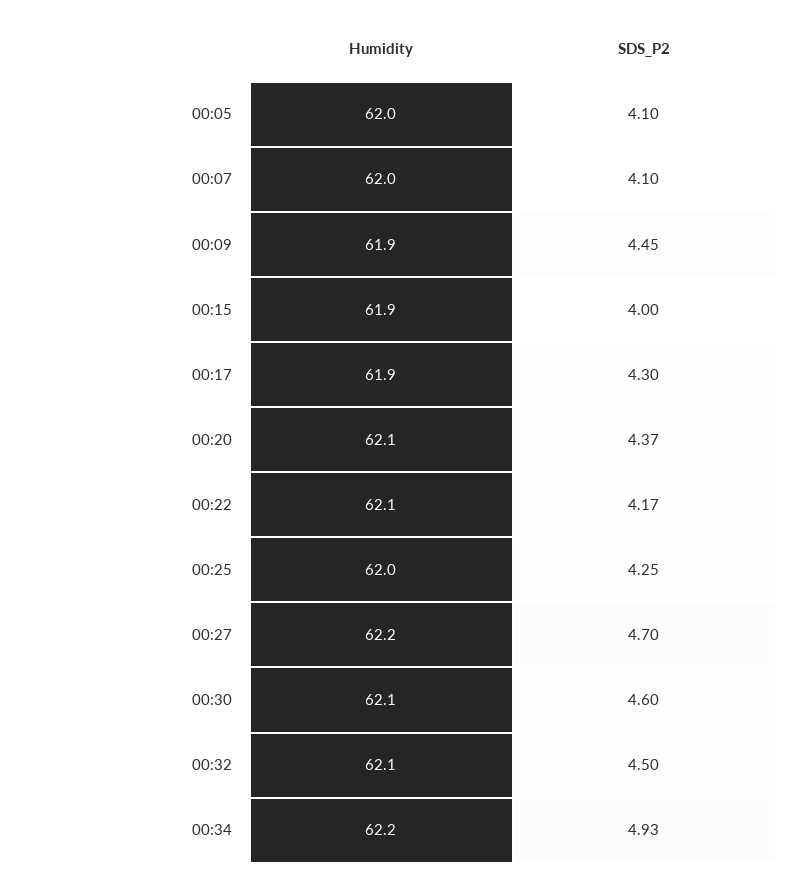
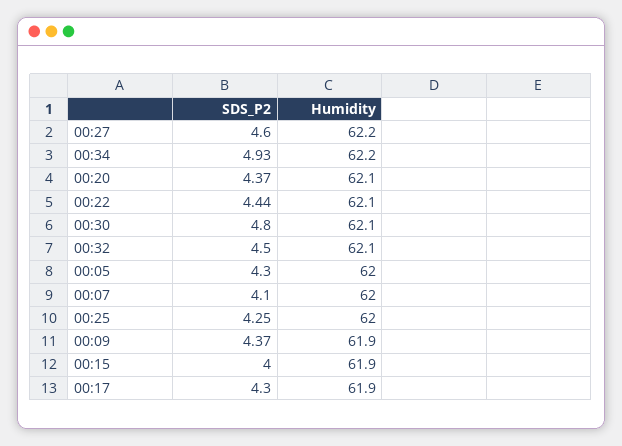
SDS_P2, 00:05: 4.1 -> 4.3
SDS_P2, 00:09: 4.45 -> 4.37
SDS_P2, 00:22: 4.17 -> 4.44
SDS_P2, 00:27: 4.7 -> 4.6
SDS_P2, 00:30: 4.6 -> 4.8

